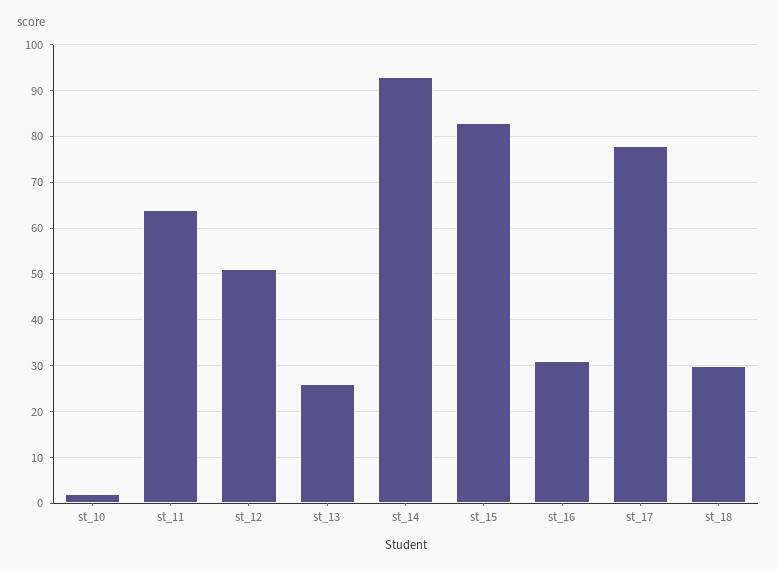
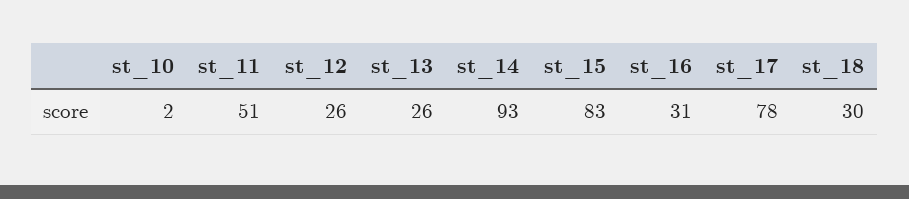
st_11: 65 -> 51
st_12: 50 -> 26

